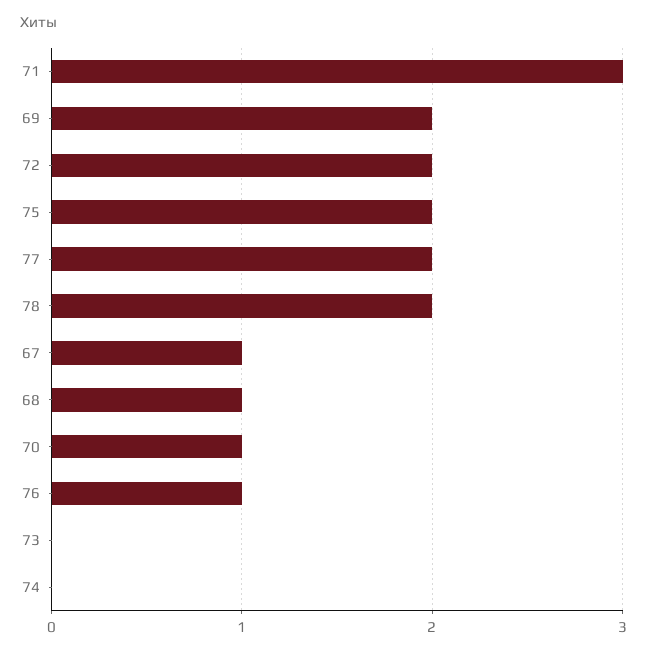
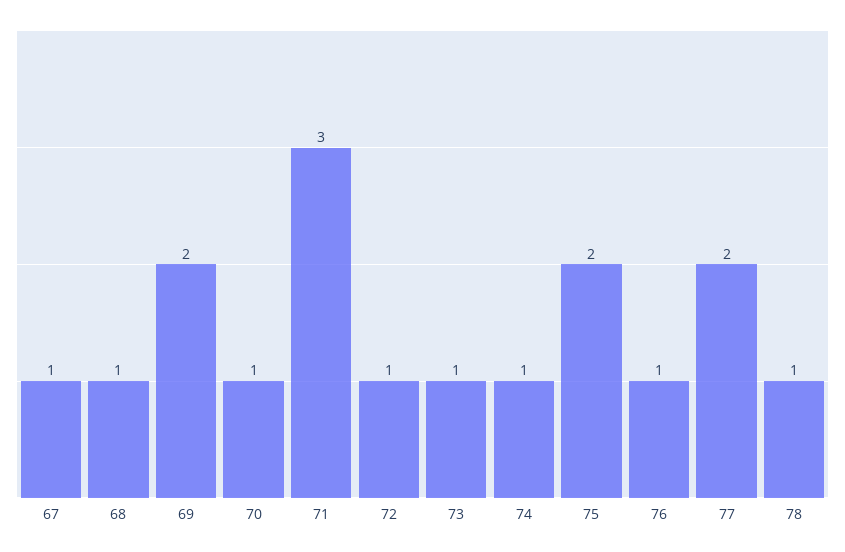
72: 2 -> 1
78: 2 -> 1
73: 0 -> 1
74: 0 -> 1

